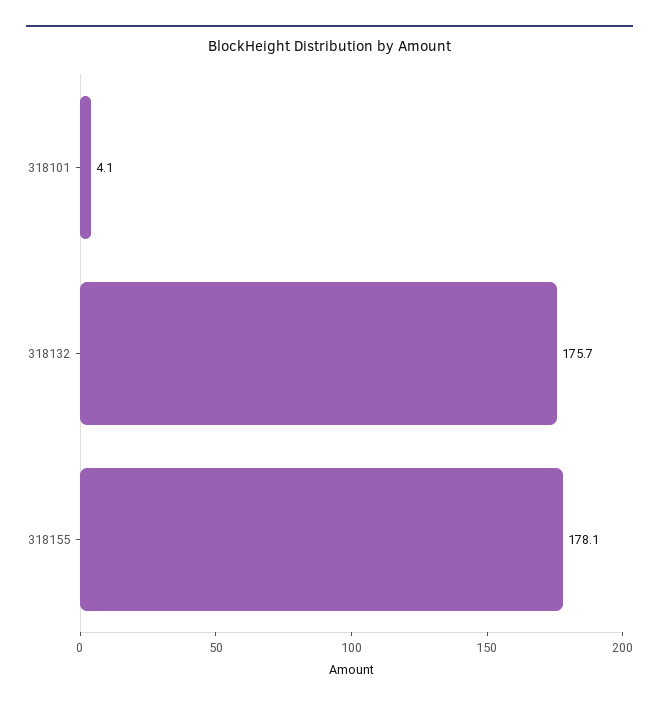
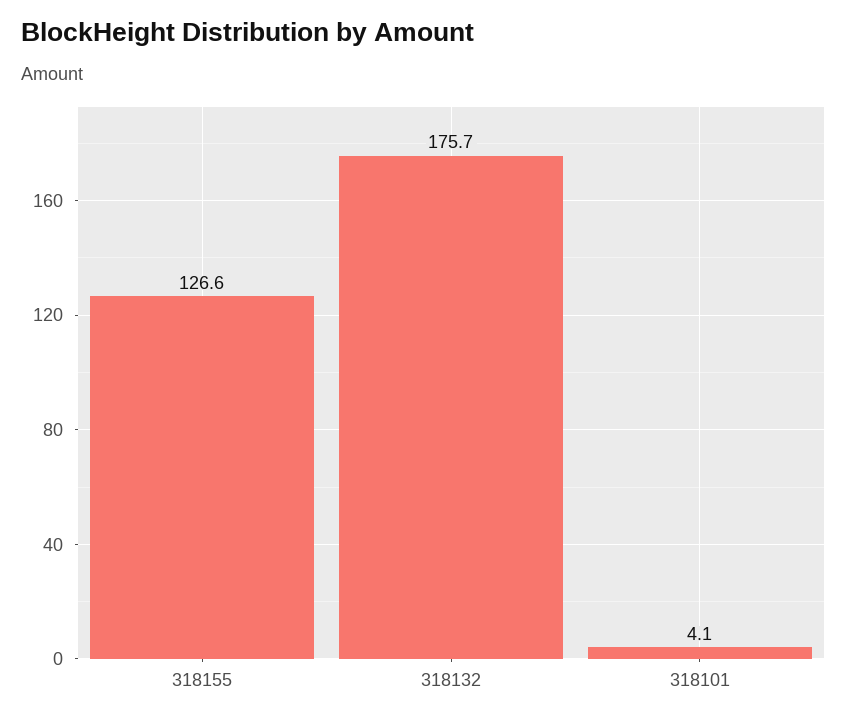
318155: 178.1 -> 126.6

